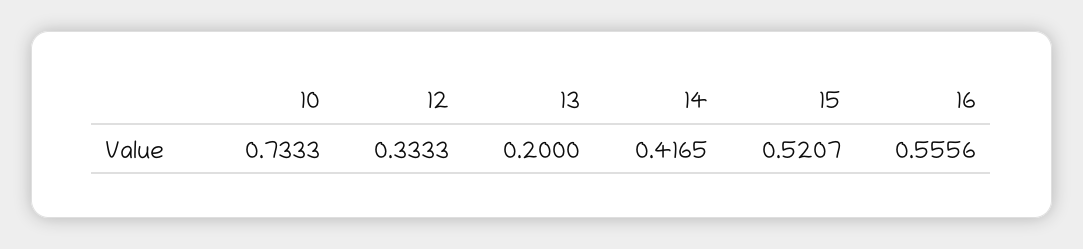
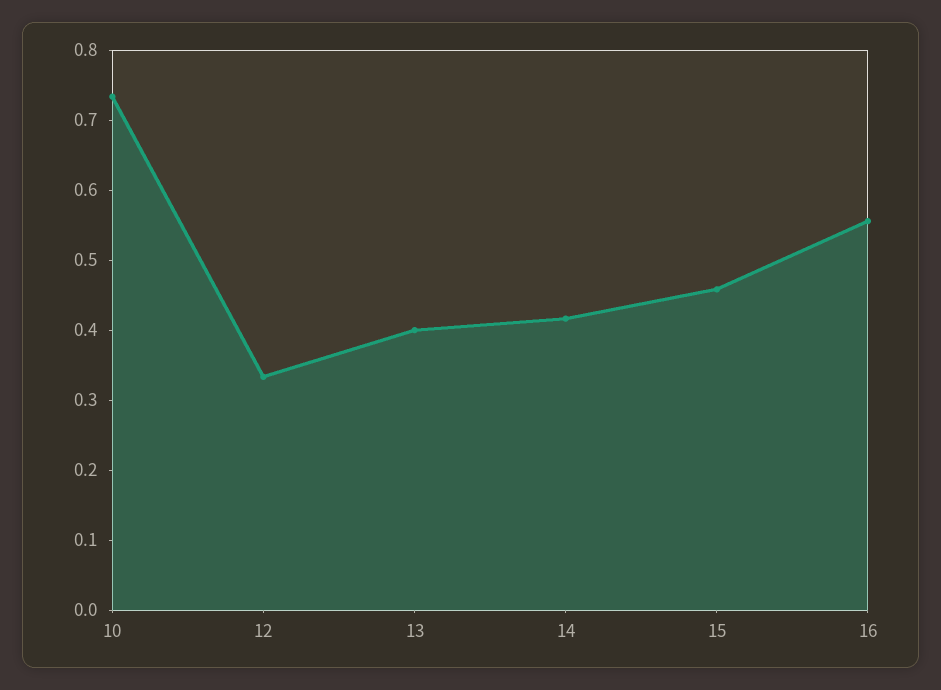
13: 0.2 -> 0.4
15: 0.5207 -> 0.46

